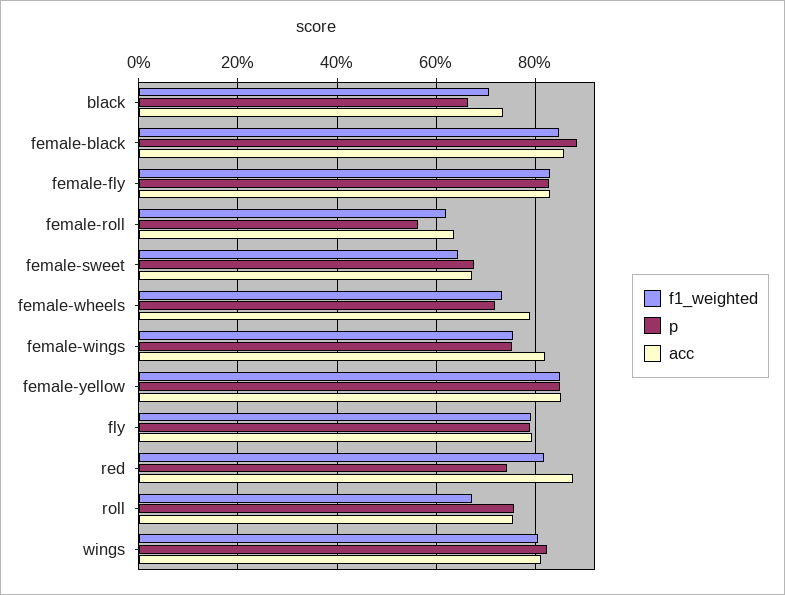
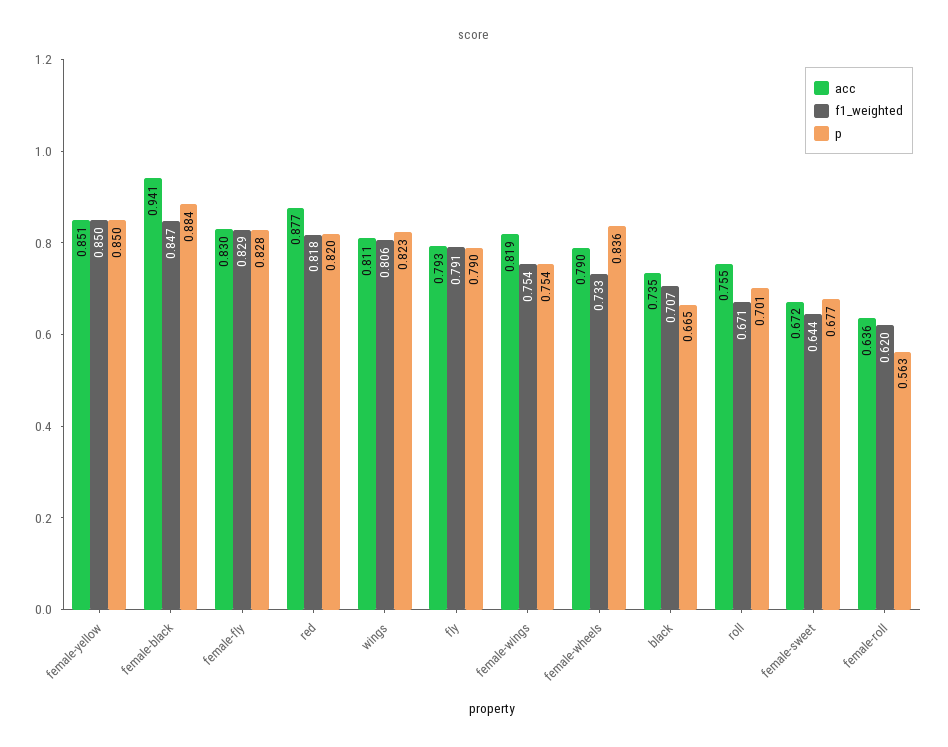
acc, female-black: 0.86 -> 0.941
p, female-wheels: 0.72 -> 0.836
p, red: 0.74 -> 0.82
p, roll: 0.76 -> 0.701

